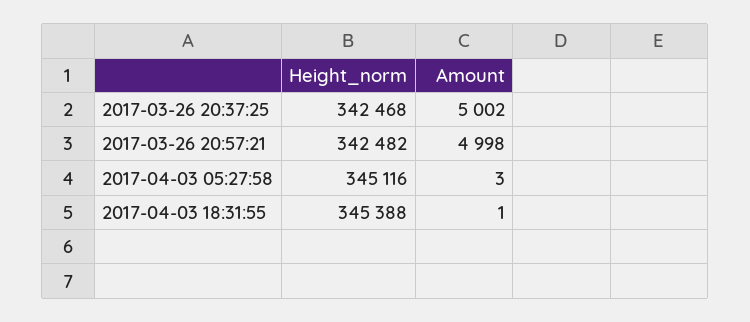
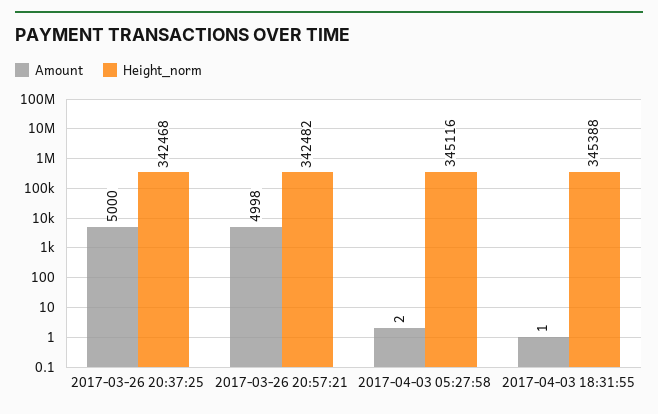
Amount, 2017-03-26 20:37:25: 5002 -> 5000
Amount, 2017-04-03 05:27:58: 3 -> 2

